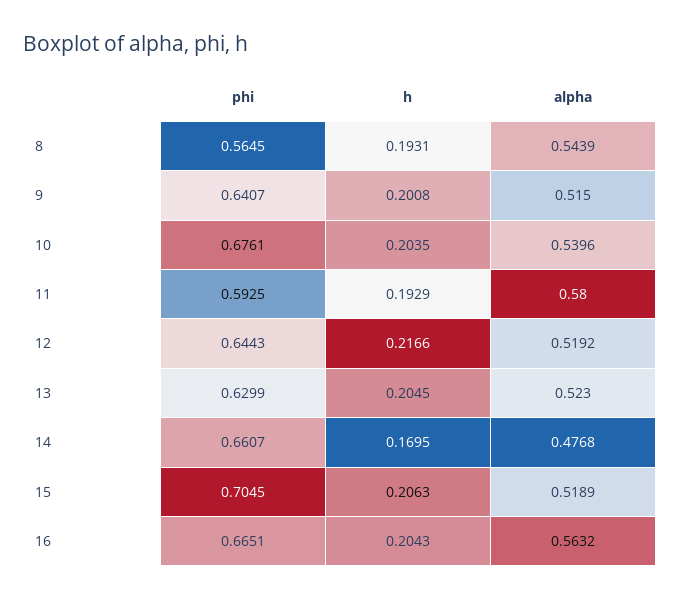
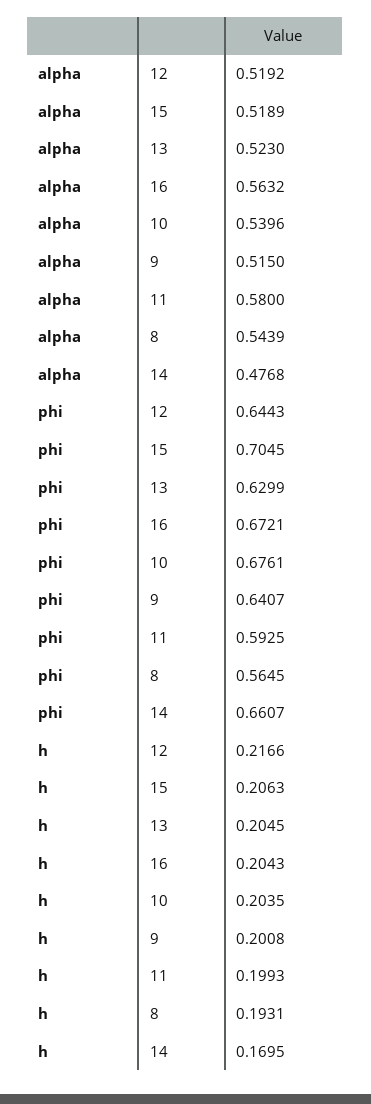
h, 11: 0.1929 -> 0.1993
phi, 16: 0.6651 -> 0.6721

